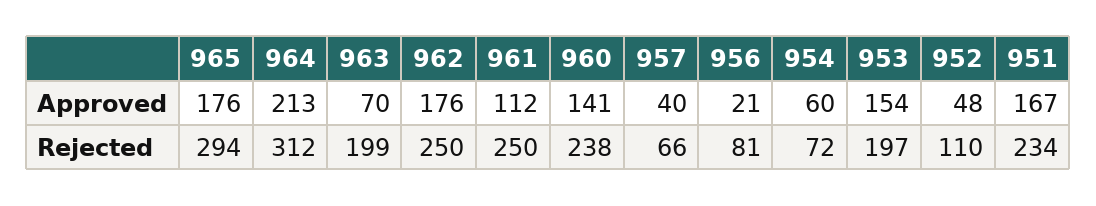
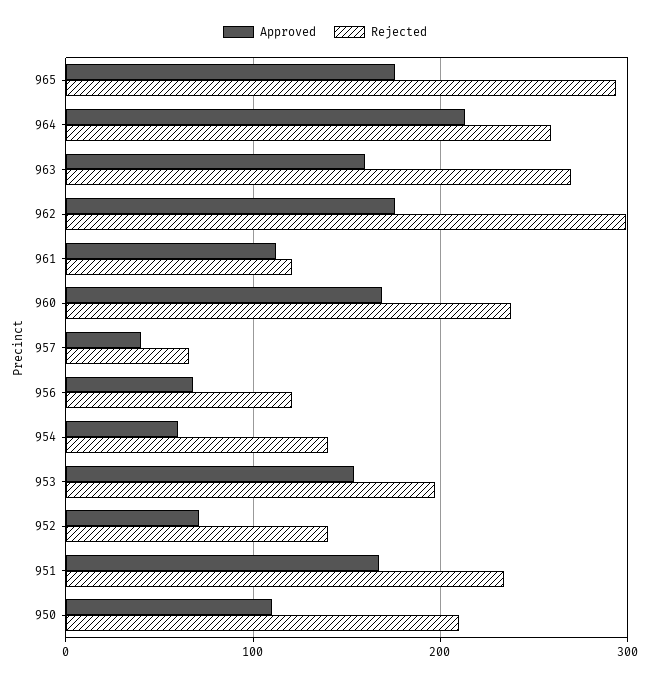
Approved, 963: 70 -> 160
Approved, 960: 141 -> 170
Approved, 956: 21 -> 70
Approved, 952: 48 -> 70
Rejected, 964: 312 -> 260
Rejected, 963: 199 -> 270
Rejected, 962: 250 -> 300
Rejected, 961: 250 -> 120
Rejected, 956: 81 -> 120
Rejected, 954: 72 -> 140
Rejected, 952: 110 -> 140
Approved, 950: none -> 110
Rejected, 950: none -> 210

